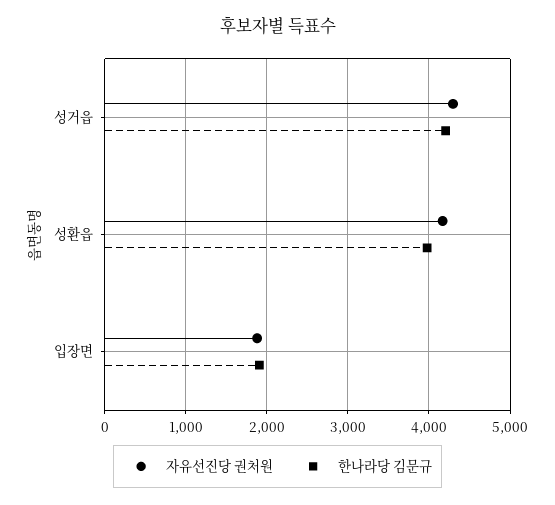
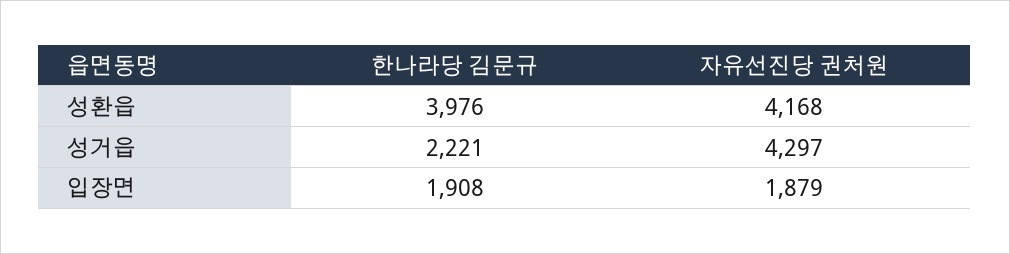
한나라당 김문규, 성거읍: 4200 -> 2221

